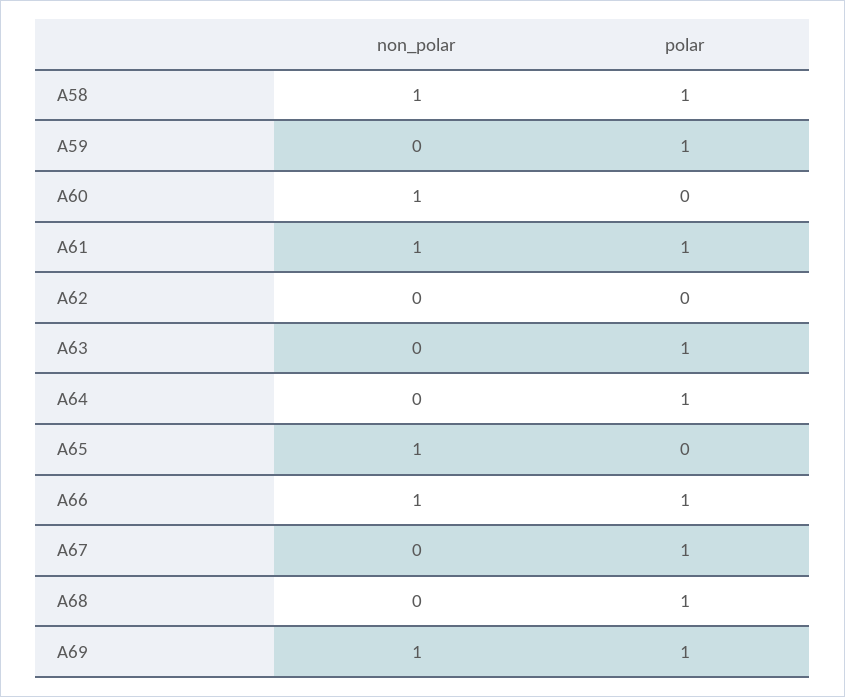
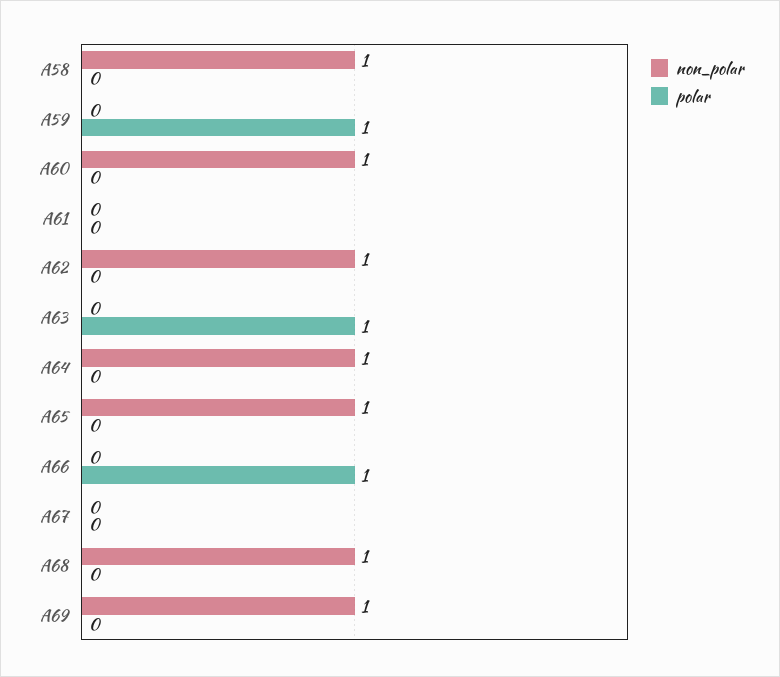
polar, A58: 1 -> 0
non_polar, A61: 1 -> 0
polar, A61: 1 -> 0
non_polar, A62: 0 -> 1
non_polar, A64: 0 -> 1
polar, A64: 1 -> 0
non_polar, A66: 1 -> 0
polar, A67: 1 -> 0
non_polar, A68: 0 -> 1
polar, A68: 1 -> 0
polar, A69: 1 -> 0

